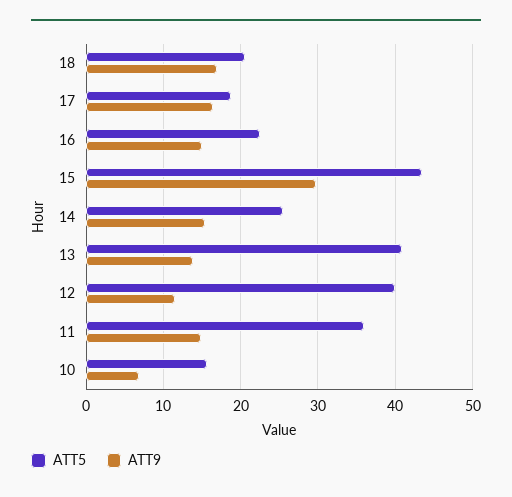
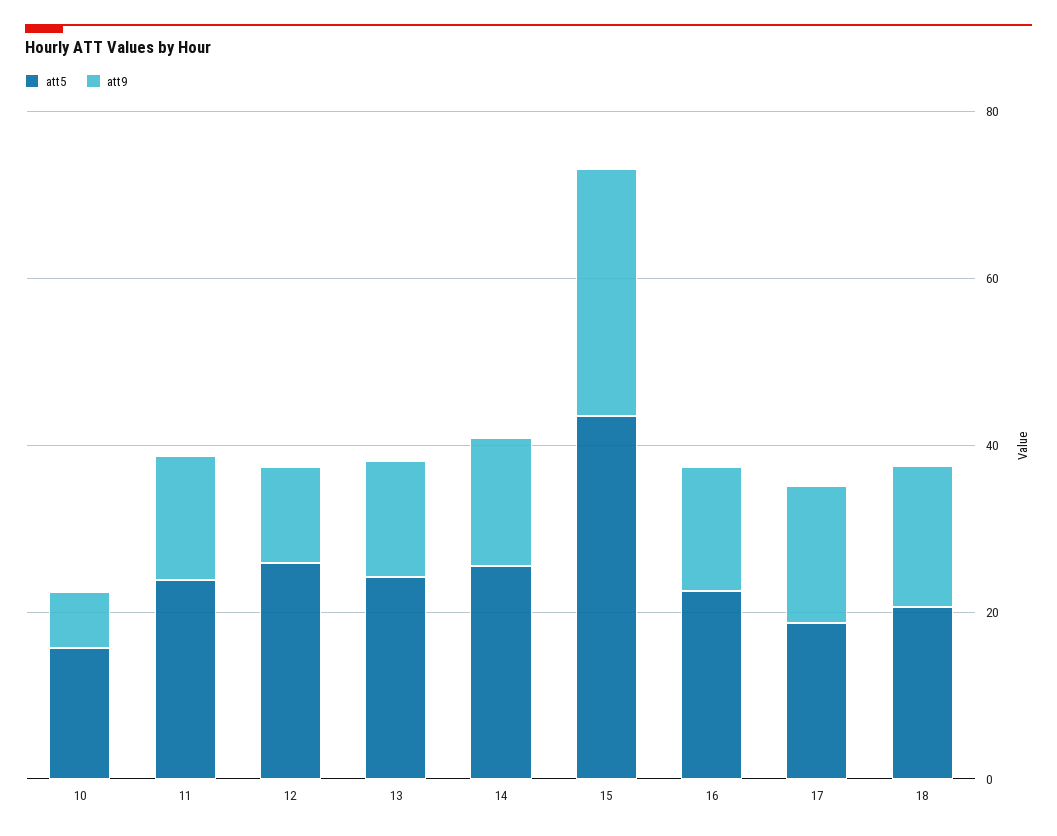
ATT5, 13: 41 -> 25
ATT5, 12: 40 -> 25
ATT5, 11: 36 -> 25

